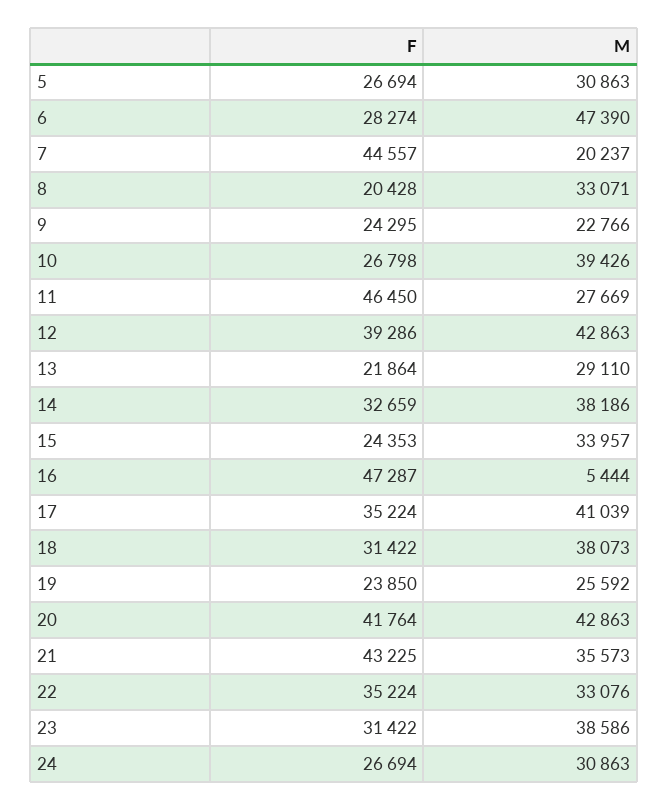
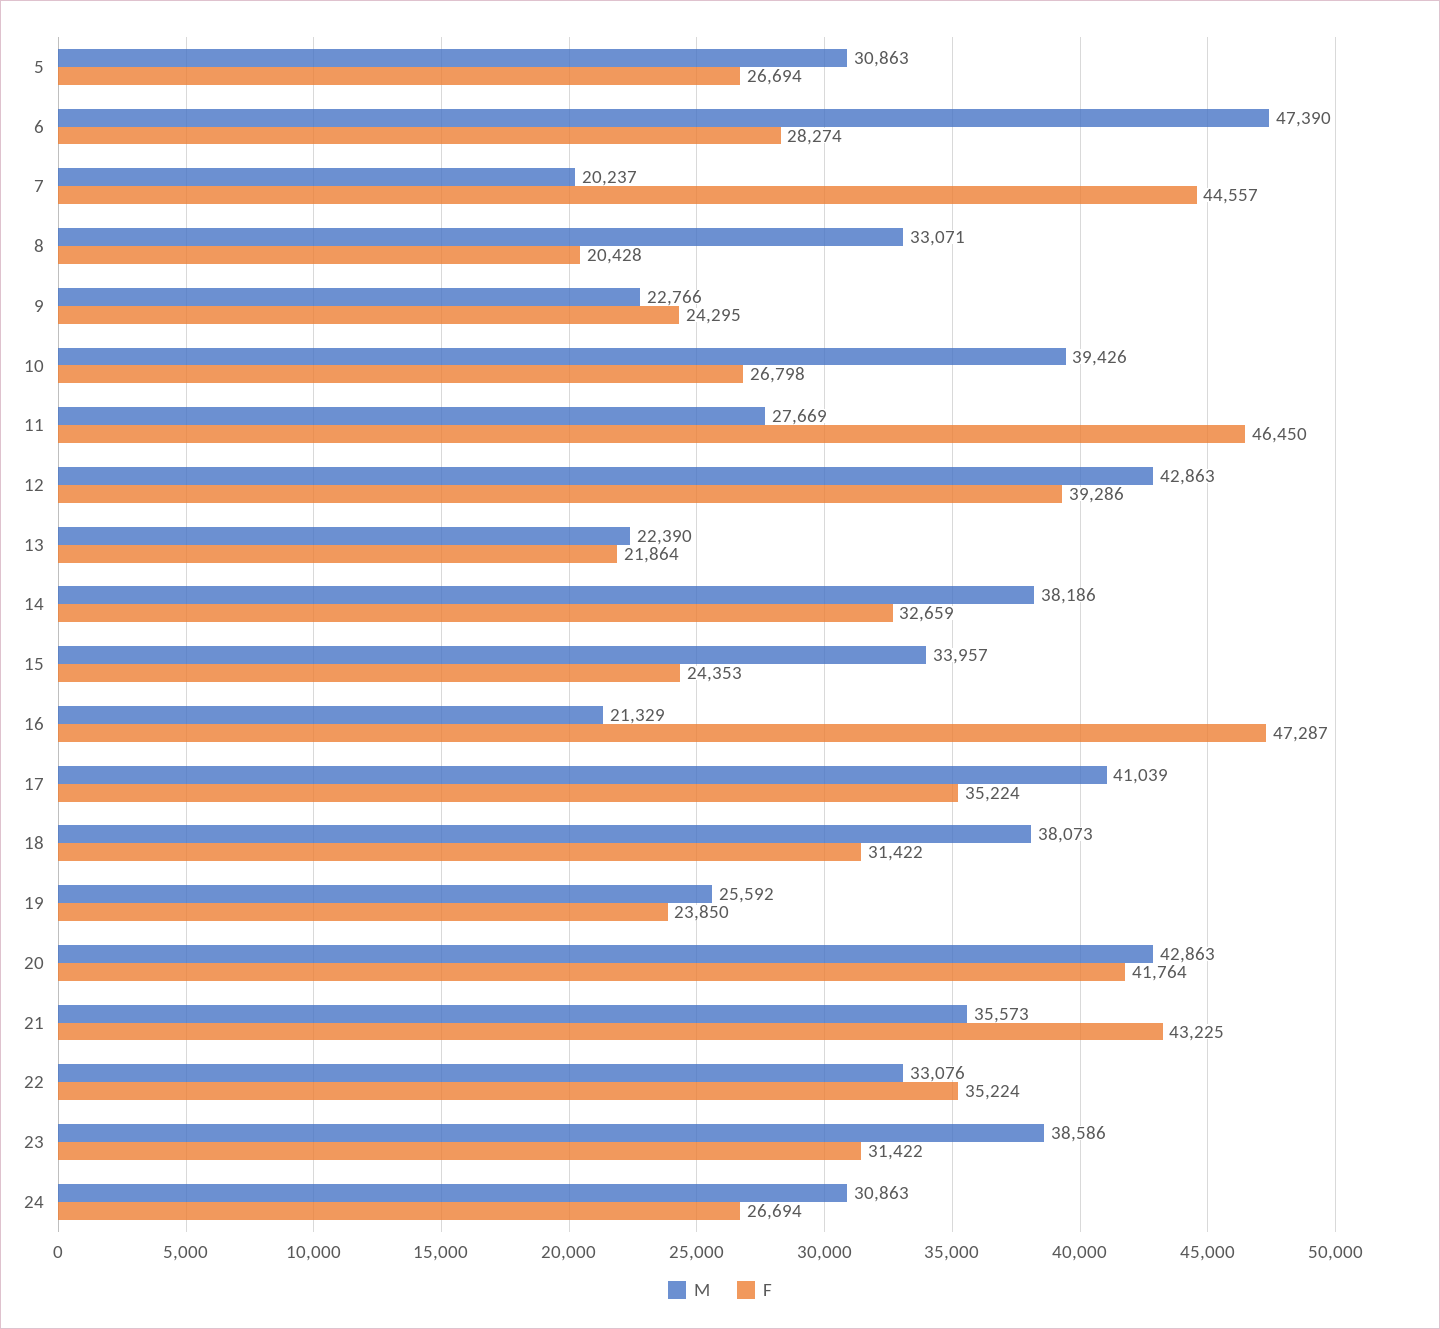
M, 13: 29110 -> 22390
M, 16: 5444 -> 21329

